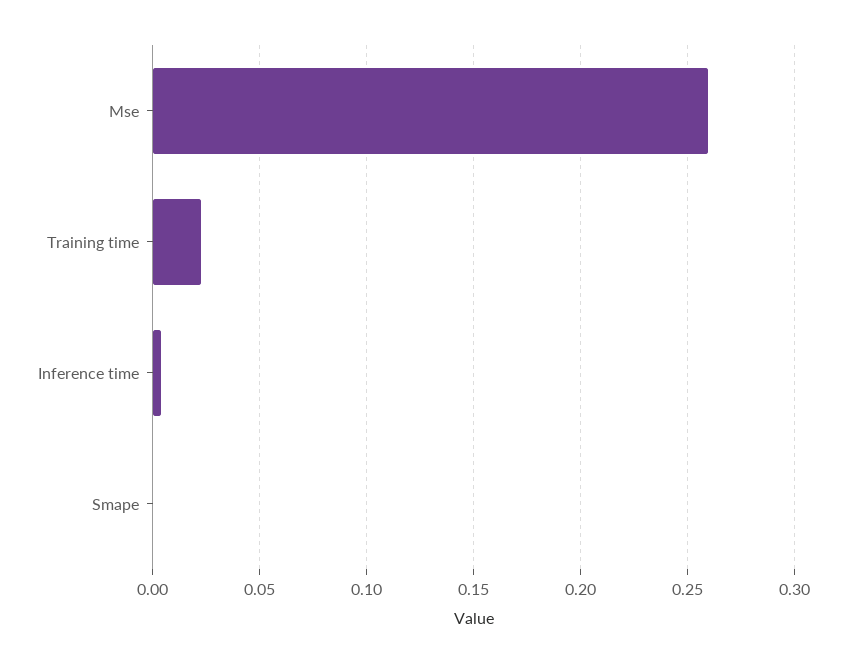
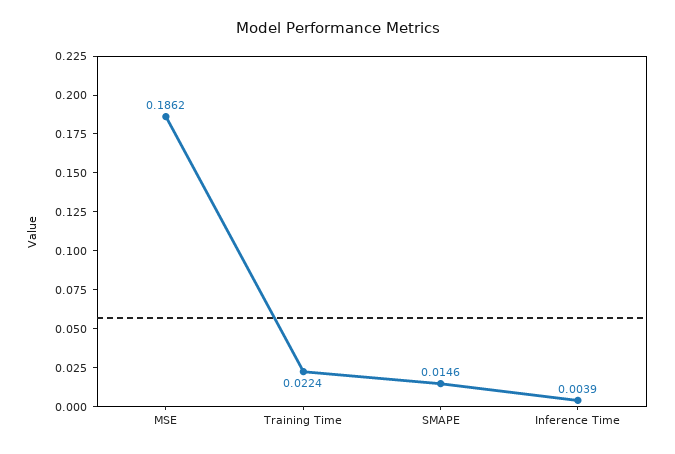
Mse: 0.26 -> 0.1862
Smape: 0 -> 0.0146

